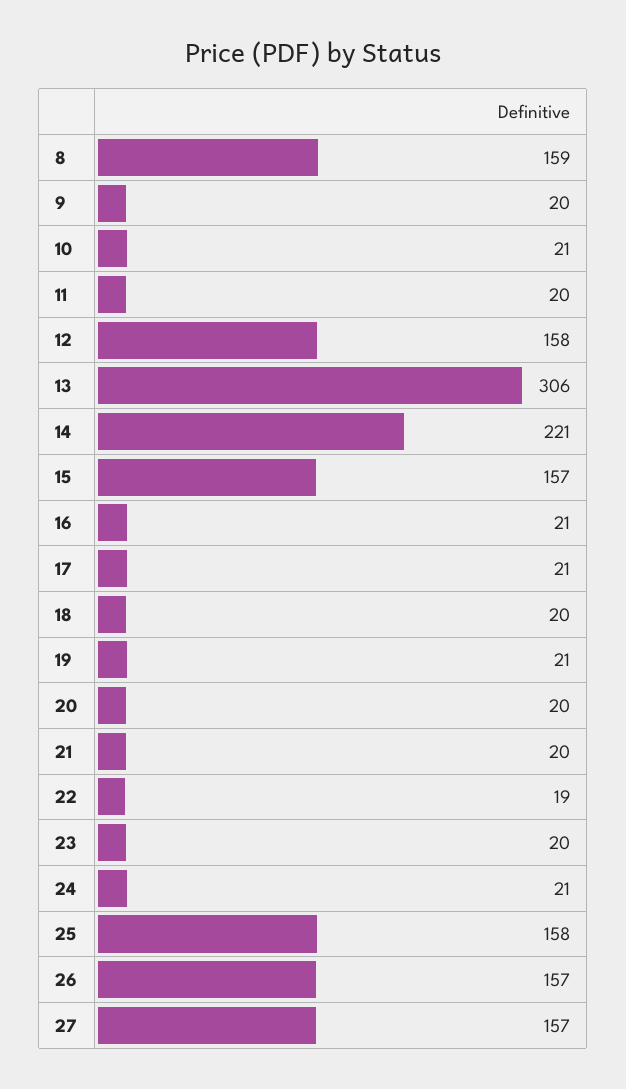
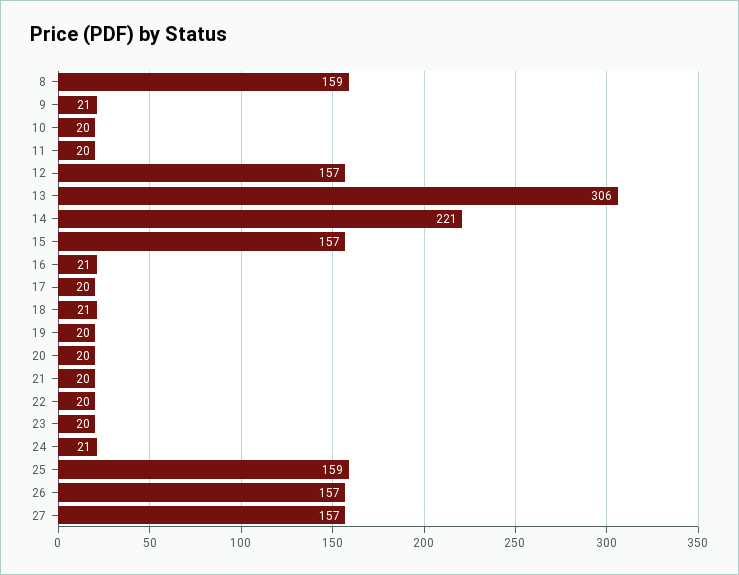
9: 20 -> 21
10: 21 -> 20
12: 158 -> 157
17: 21 -> 20
18: 20 -> 21
19: 21 -> 20
22: 19 -> 20
25: 158 -> 159

